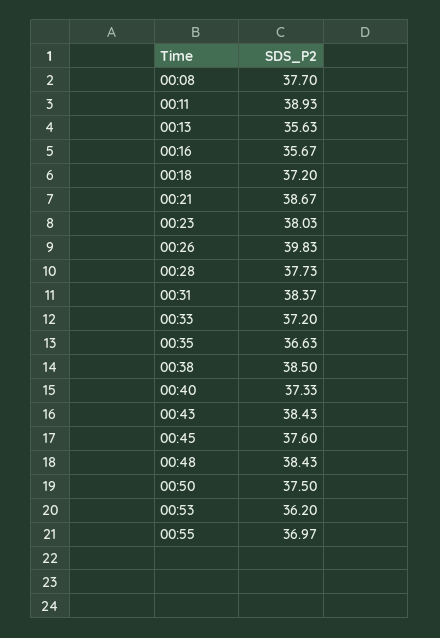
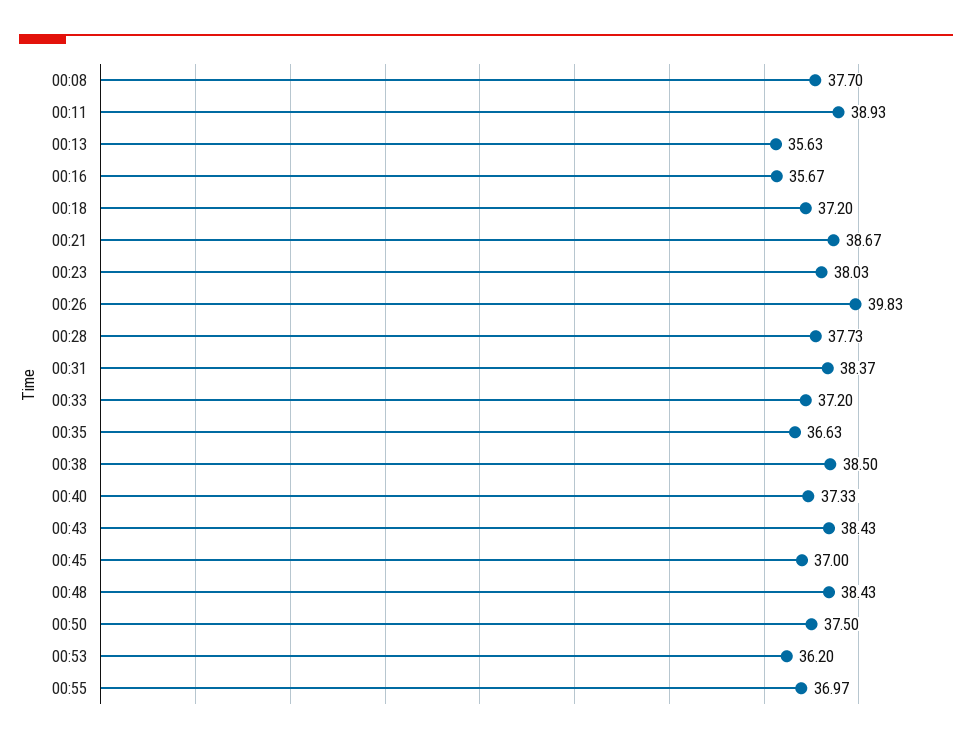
00:45: 37.6 -> 37

